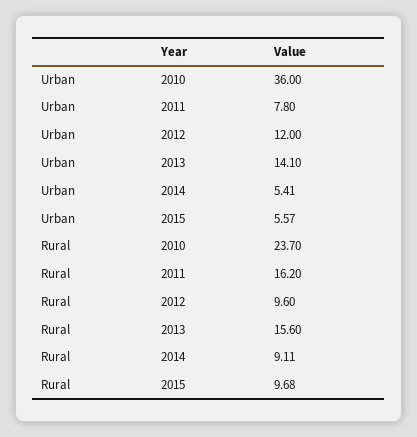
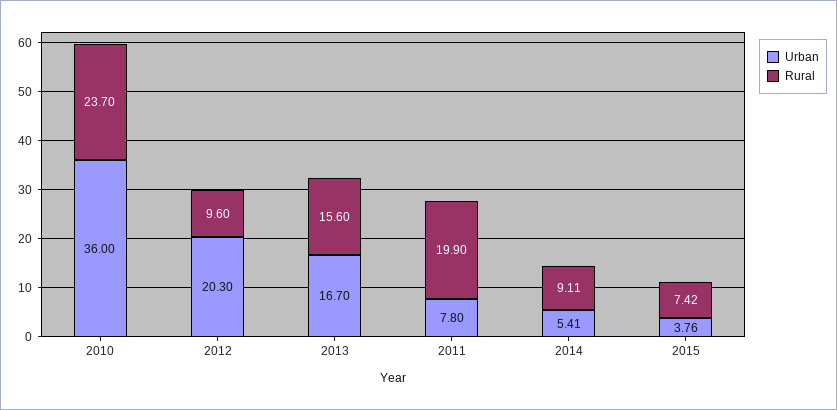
Urban, 2012: 12 -> 20.3
Urban, 2013: 14.1 -> 16.7
Urban, 2015: 5.57 -> 3.76
Rural, 2011: 16.2 -> 19.9
Rural, 2015: 9.68 -> 7.42

